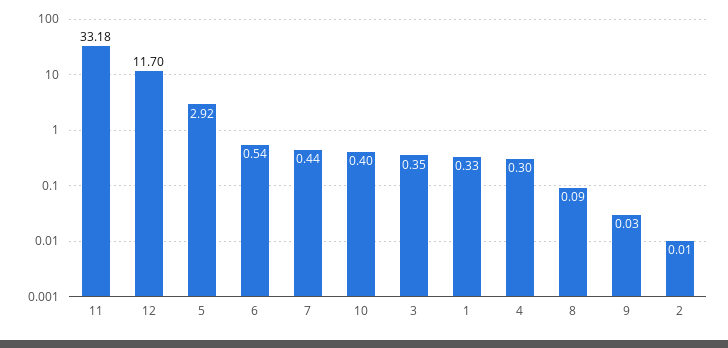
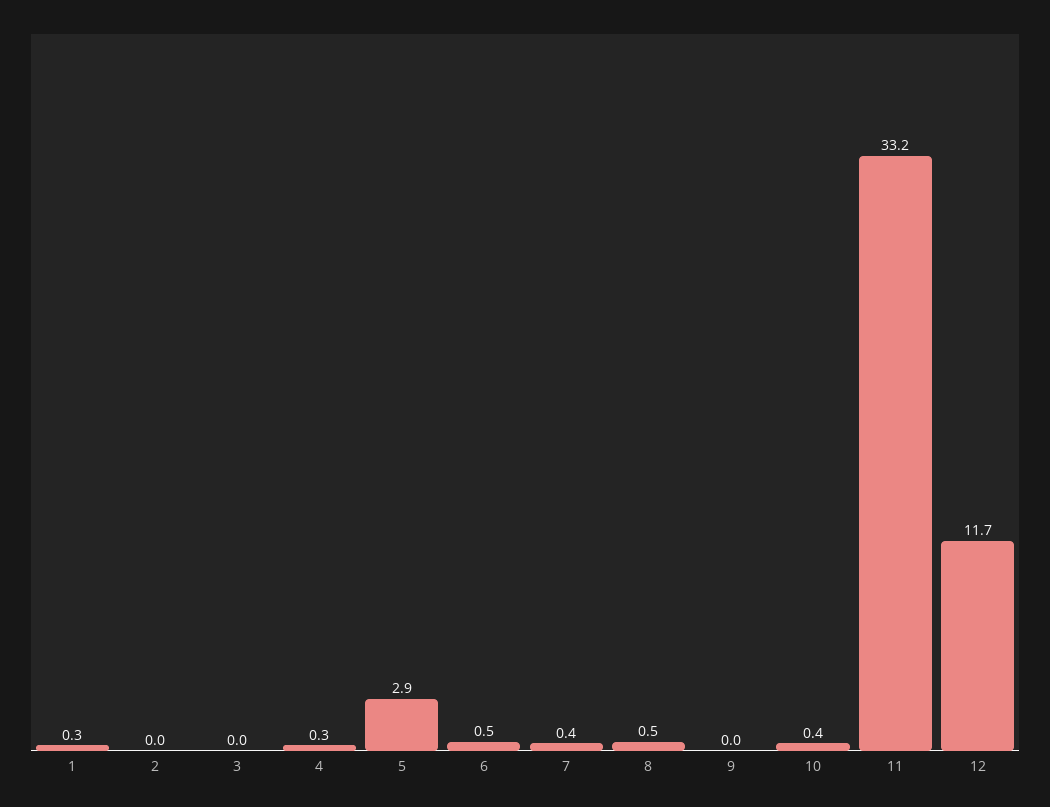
3: 0.35 -> 0
8: 0.09 -> 0.5

